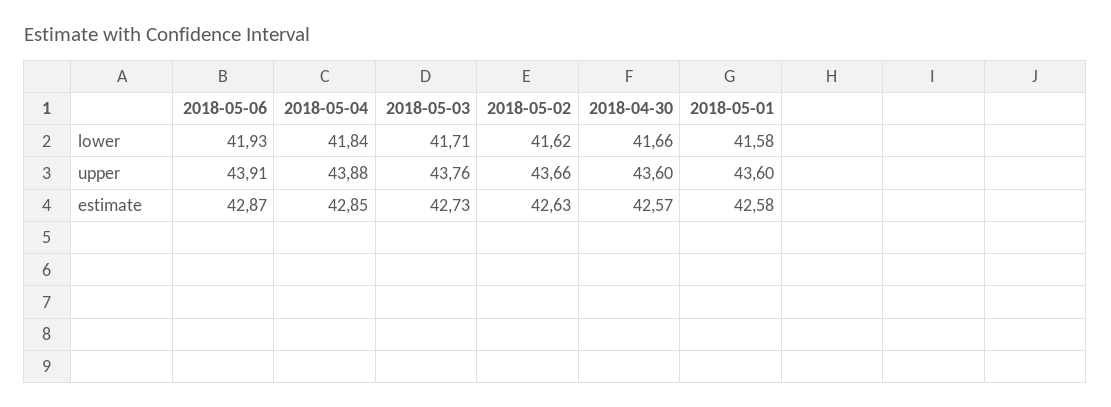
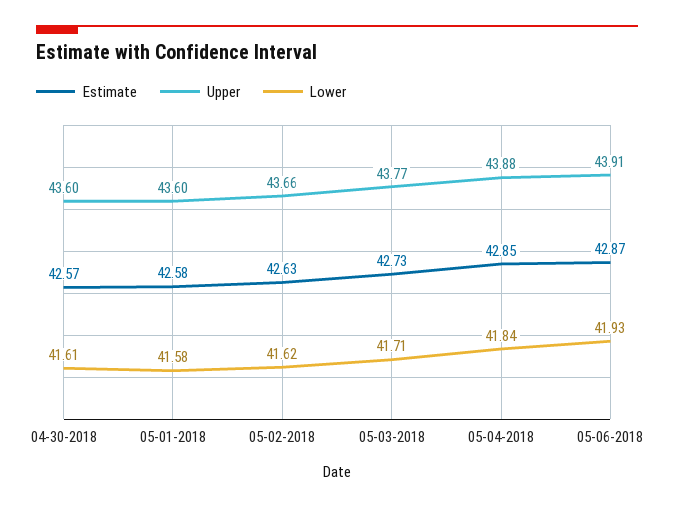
lower, 2018-04-30: 41.66 -> 41.61
upper, 2018-05-03: 43.76 -> 43.77

